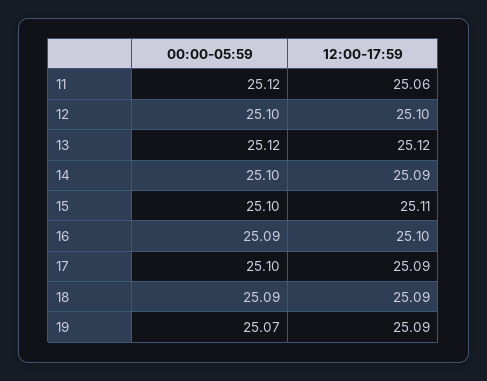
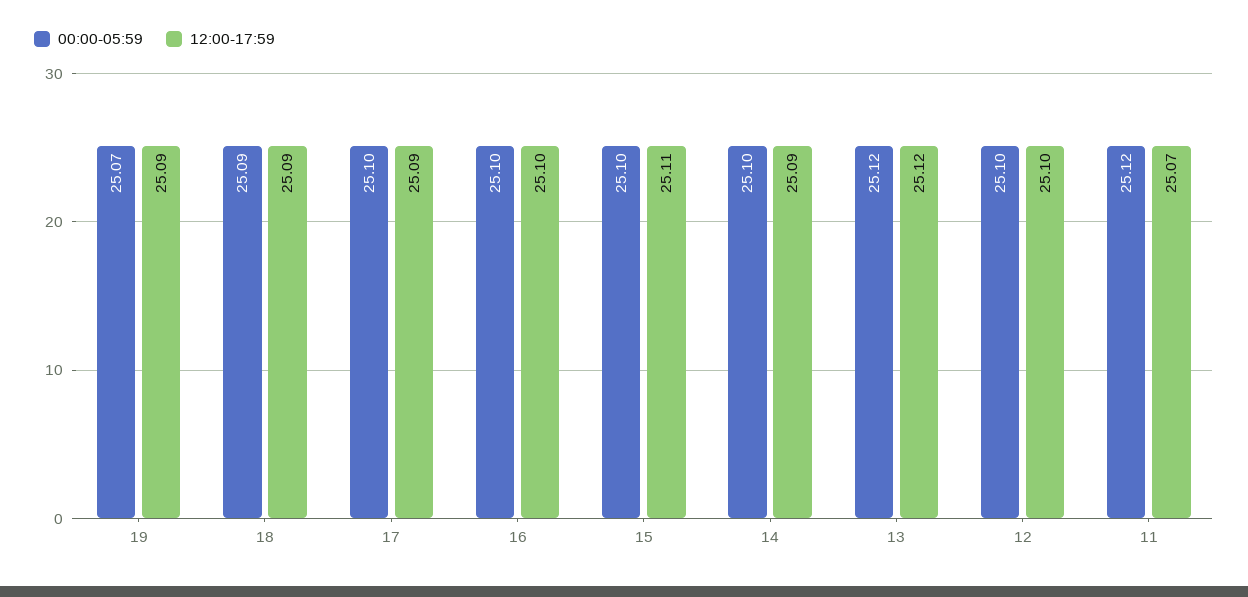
12:00-17:59, 11: 25.06 -> 25.07
00:00-05:59, 16: 25.09 -> 25.1

